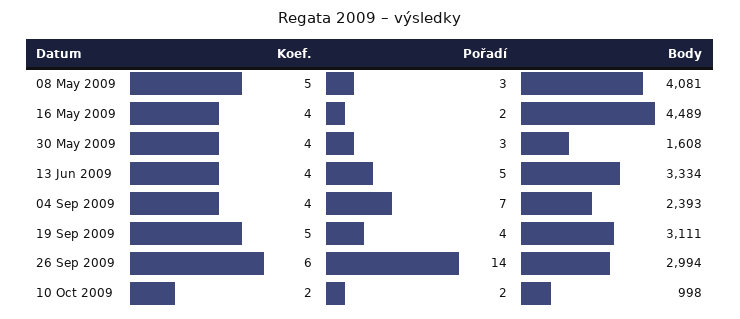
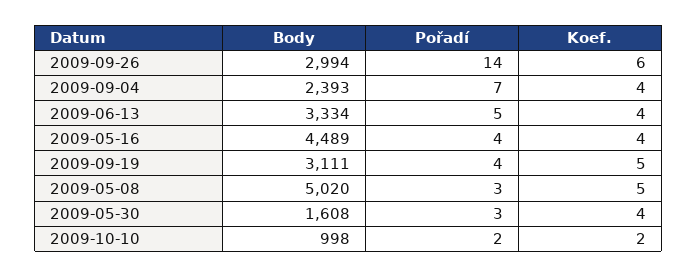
Body, 08 May 2009: 4081 -> 5020
Pořadí, 16 May 2009: 2 -> 4

